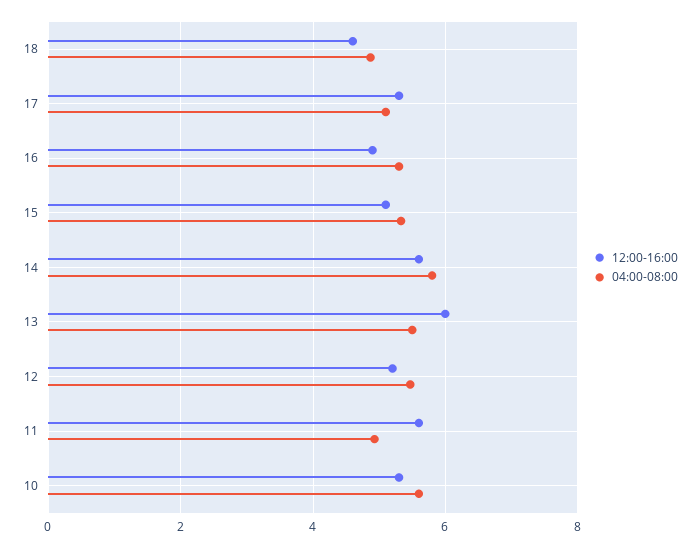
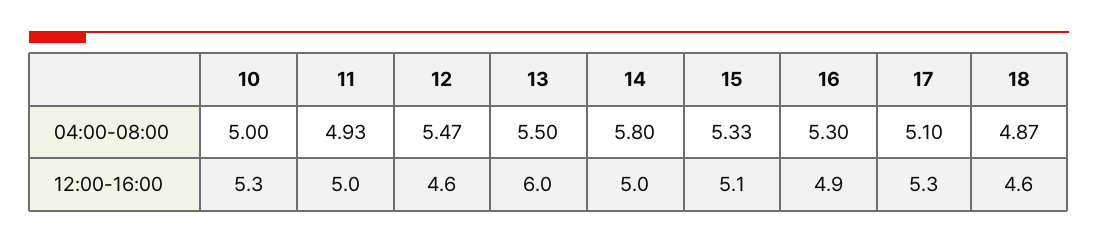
12:00-16:00, 14: 5.6 -> 5
12:00-16:00, 12: 5.2 -> 4.6
12:00-16:00, 11: 5.6 -> 5
04:00-08:00, 10: 5.6 -> 5

